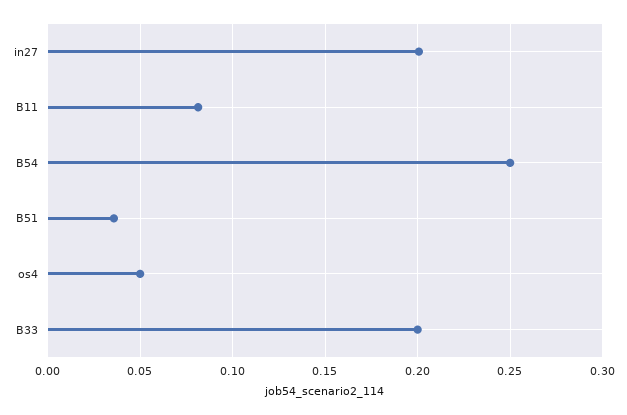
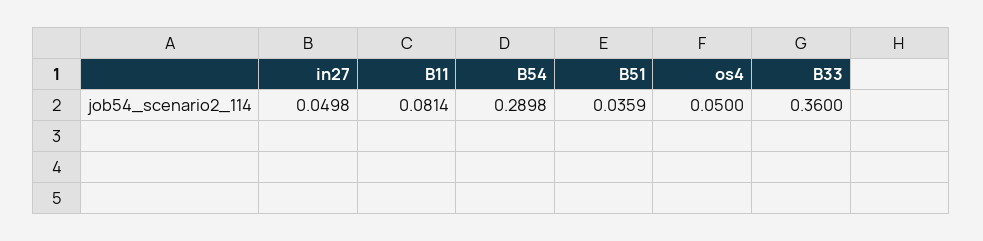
in27: 0.2 -> 0.0498
B54: 0.25 -> 0.2898
B33: 0.2 -> 0.36

